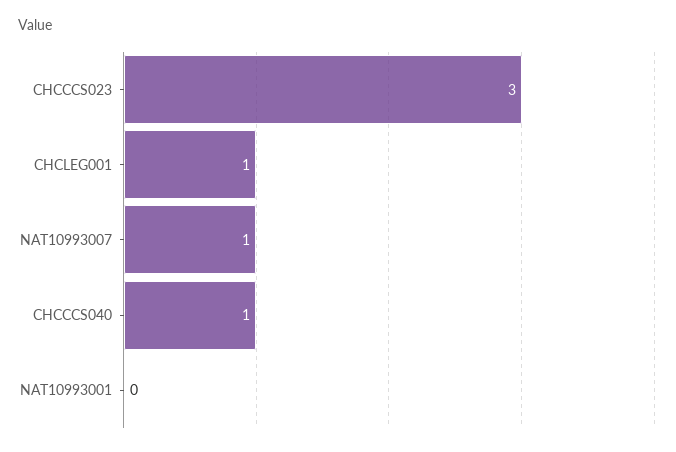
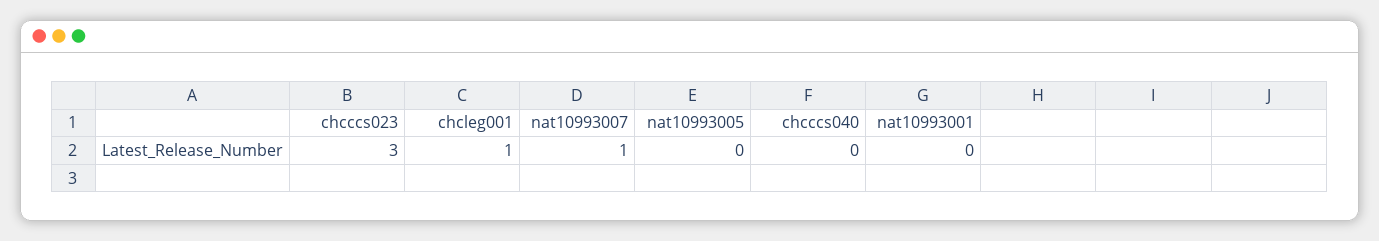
CHCCCS040: 1 -> 0
nat10993005: none -> 0

